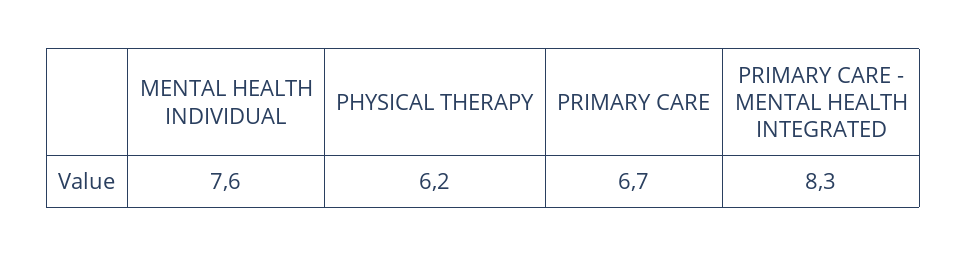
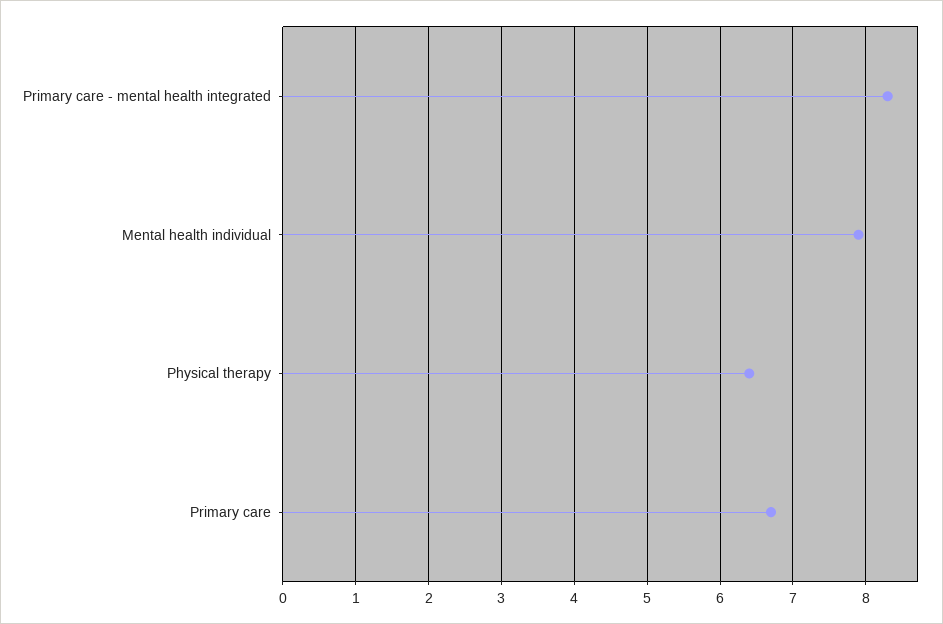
MENTAL HEALTH INDIVIDUAL: 7.6 -> 7.9
PHYSICAL THERAPY: 6.2 -> 6.4

